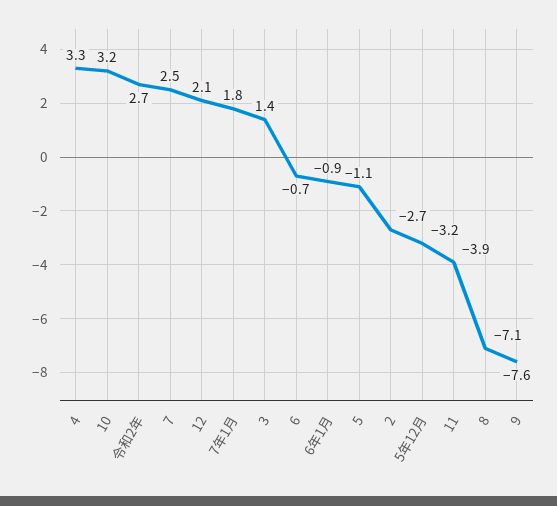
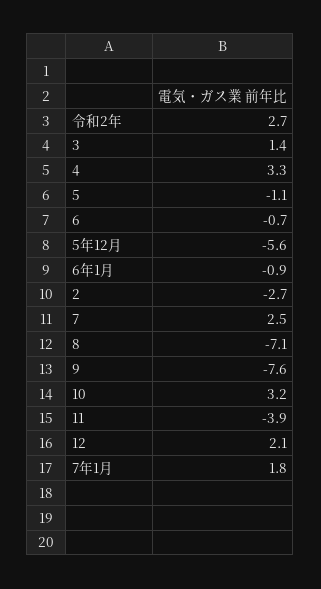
5年12月: -3.2 -> -5.6

